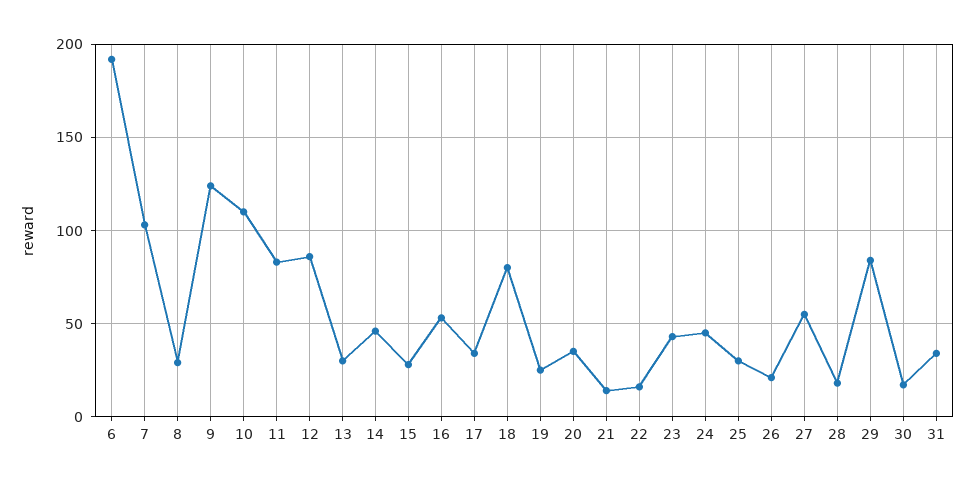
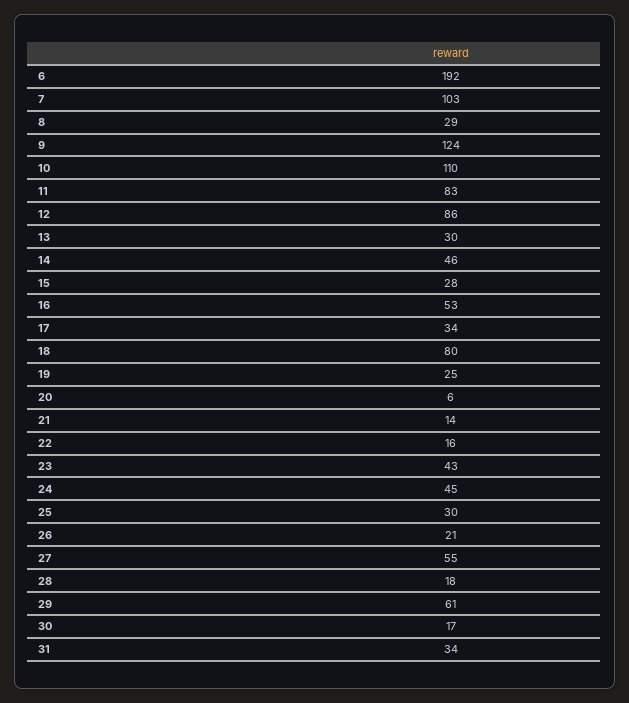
20: 35 -> 6
29: 85 -> 61

